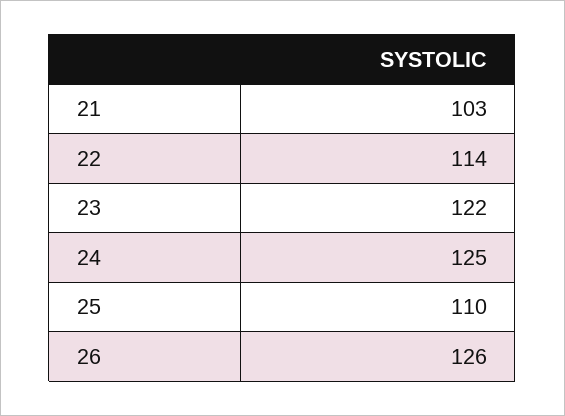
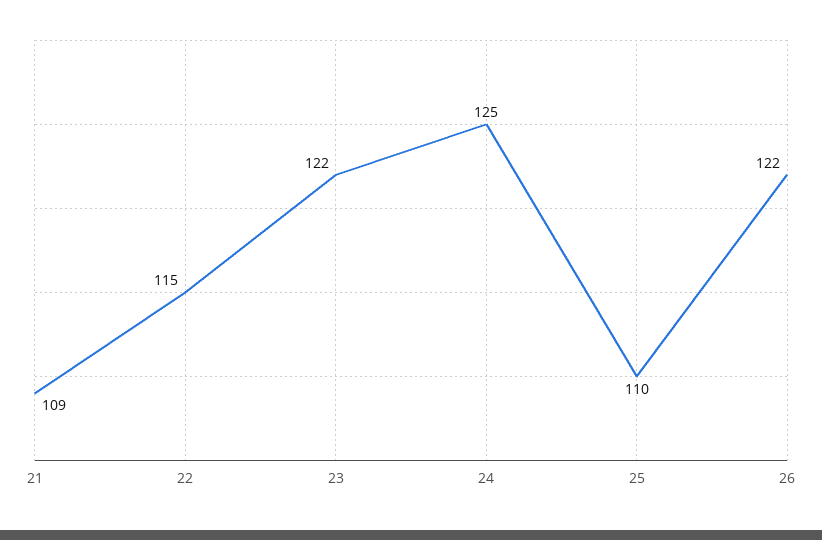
21: 103 -> 109
22: 114 -> 115
26: 126 -> 122

